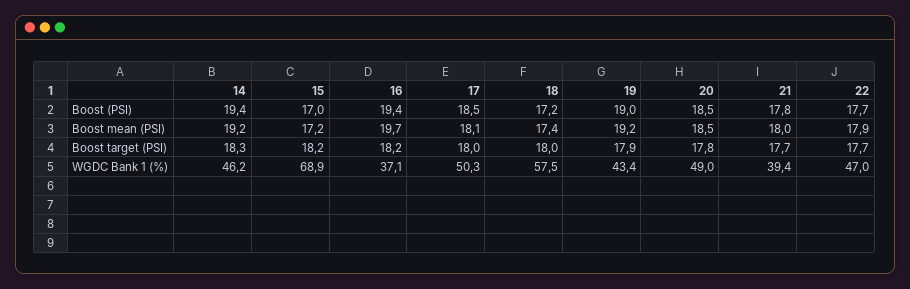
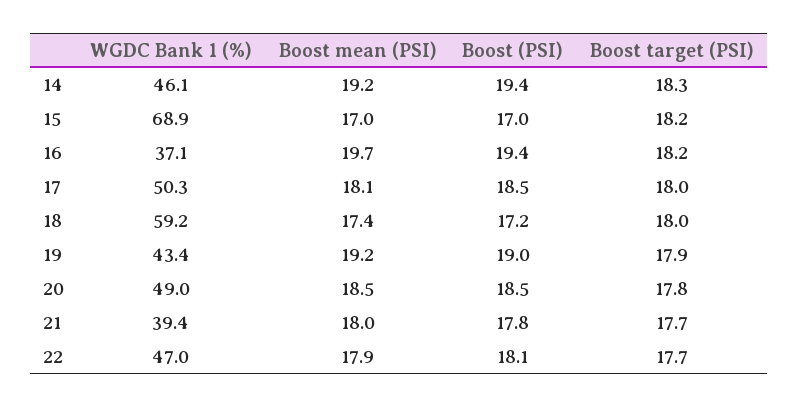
22, Boost (PSI): 17.7 -> 18.1
15, Boost mean (PSI): 17.2 -> 17
14, WGDC Bank 1 (%): 46.2 -> 46.1
18, WGDC Bank 1 (%): 57.5 -> 59.2

